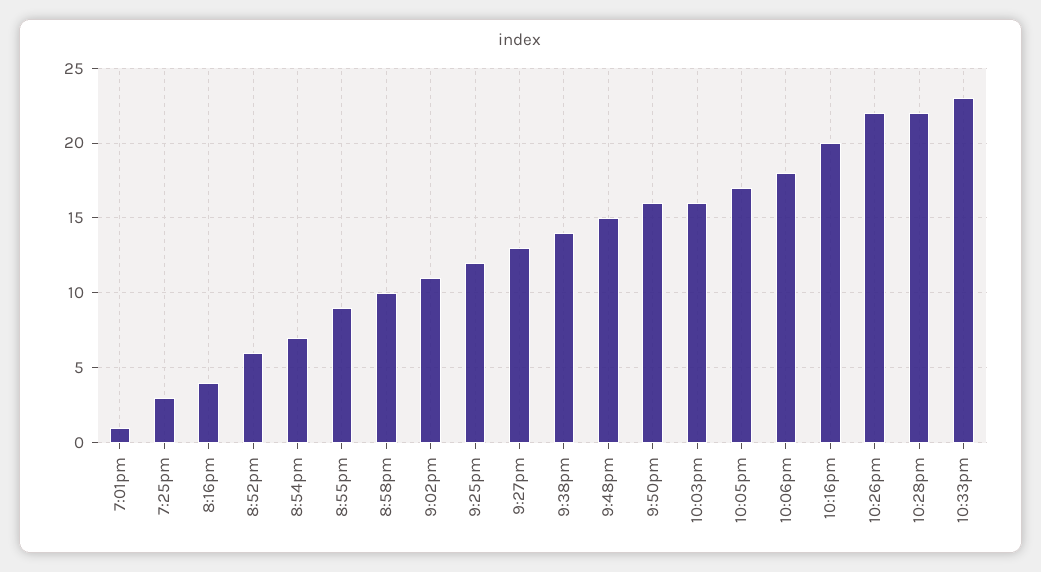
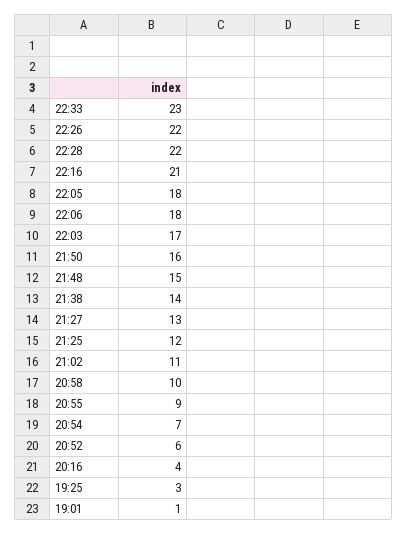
10:03pm: 16 -> 17
10:05pm: 17 -> 18
10:16pm: 20 -> 21

